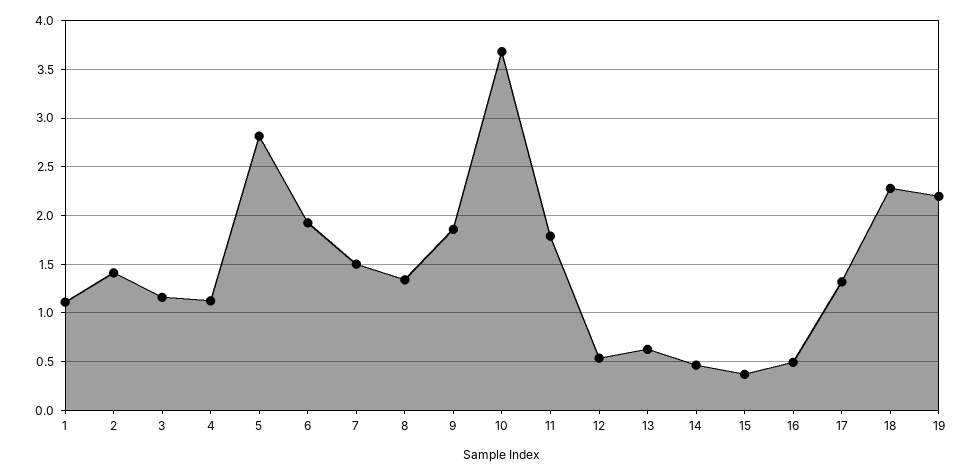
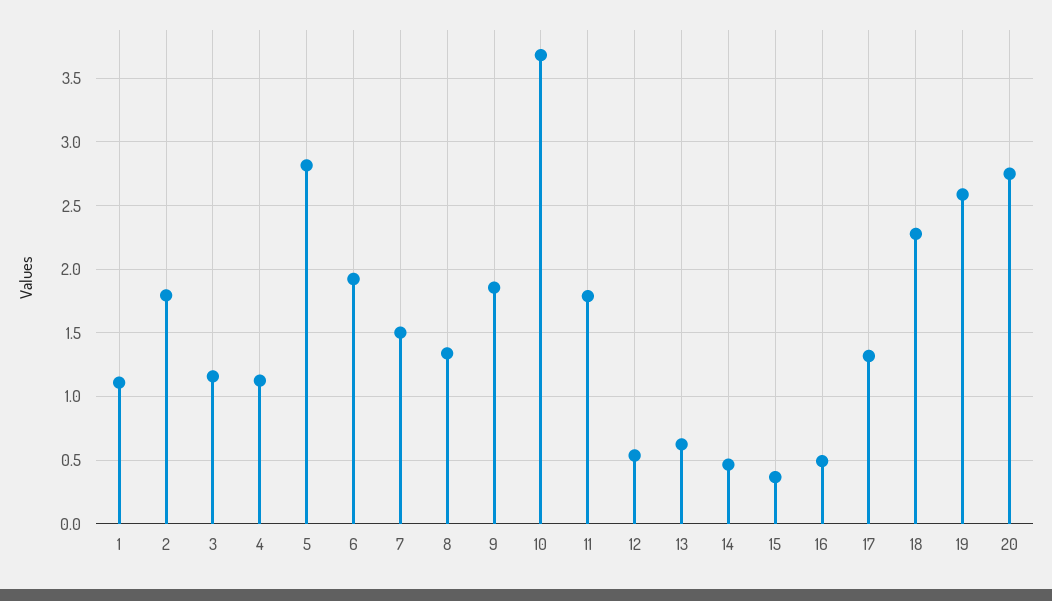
2: 1.4 -> 1.8
19: 2.2 -> 2.6
20: none -> 2.75

